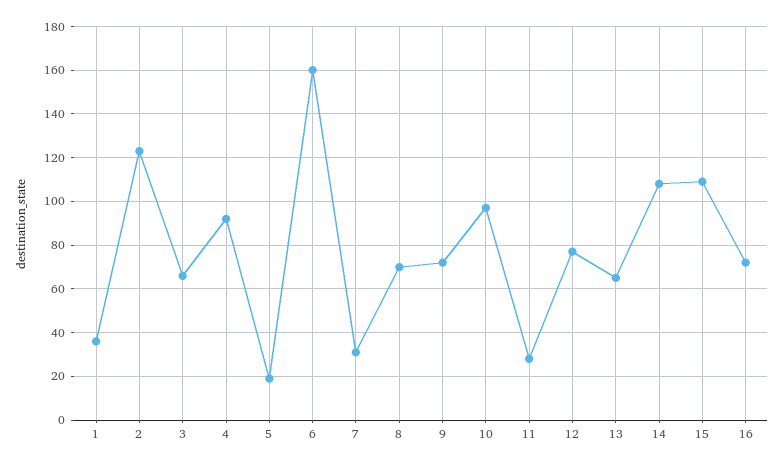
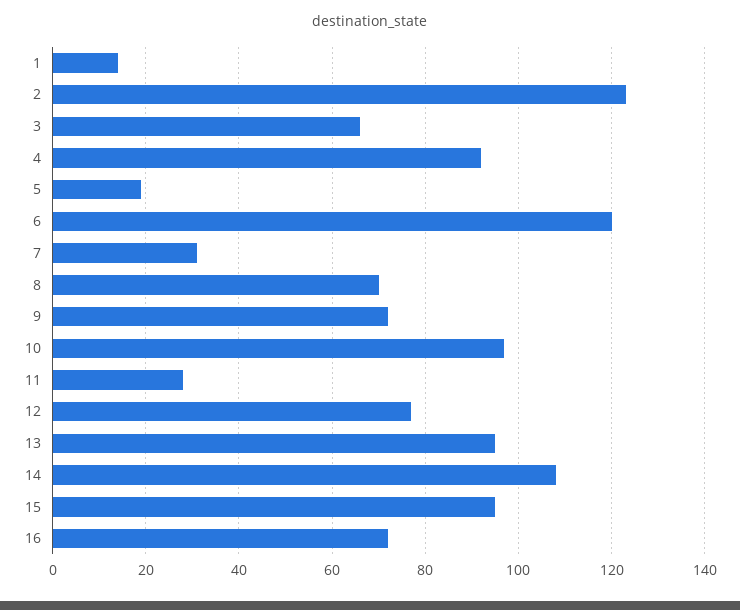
1: 35 -> 15
6: 160 -> 120
13: 65 -> 95
15: 110 -> 95

